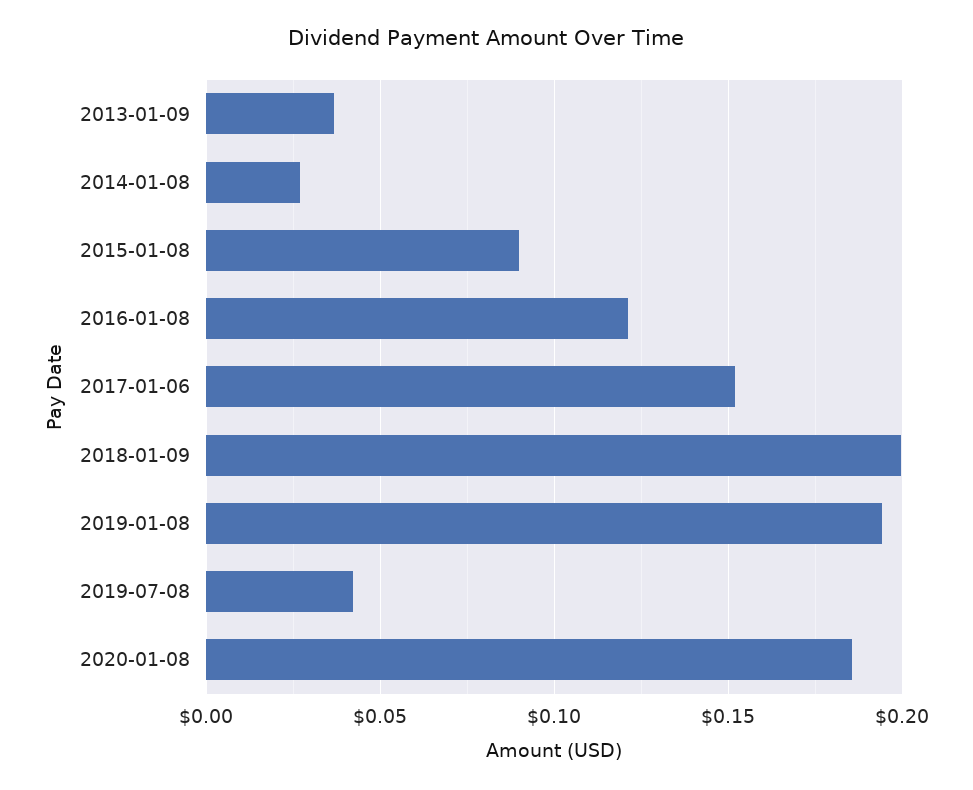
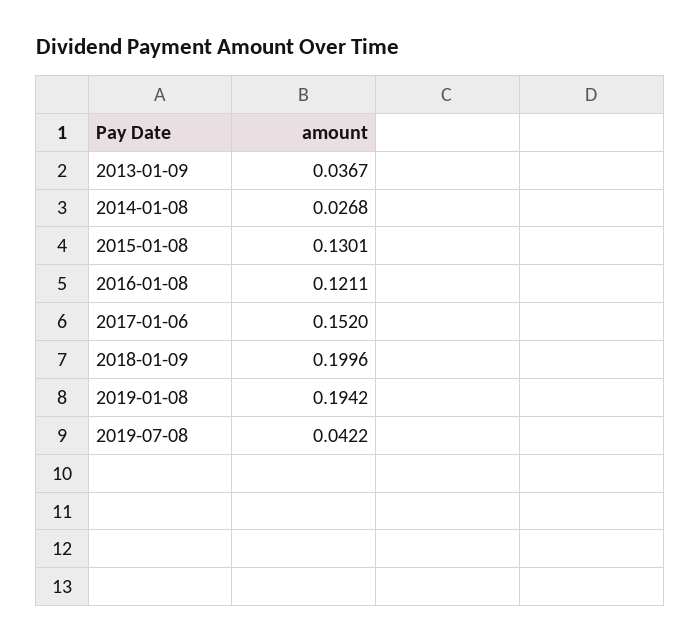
2015-01-08: 0.09 -> 0.1301
2020-01-08: 0.185 -> none

